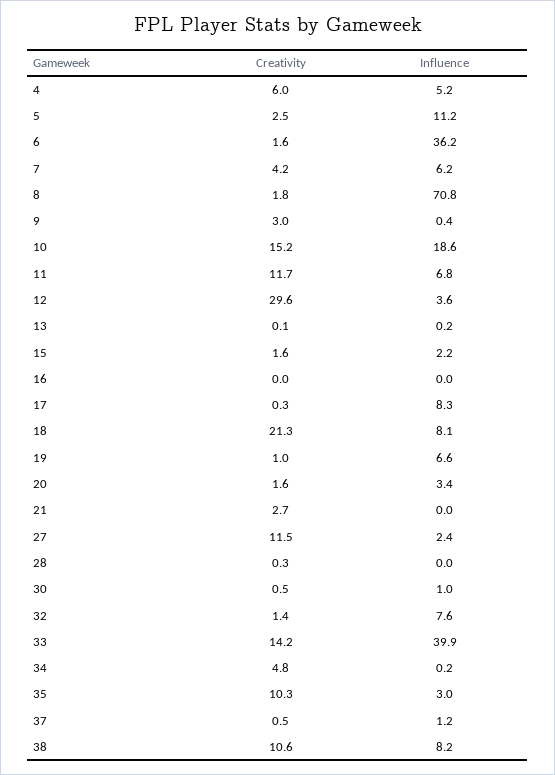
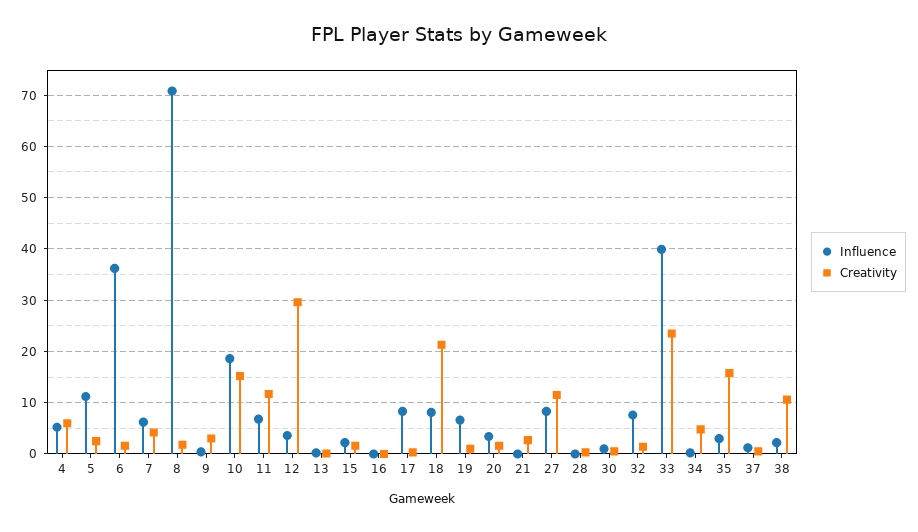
Influence, 27: 2.4 -> 8
Creativity, 33: 14.2 -> 24
Creativity, 35: 10.3 -> 16
Influence, 38: 8.2 -> 2

